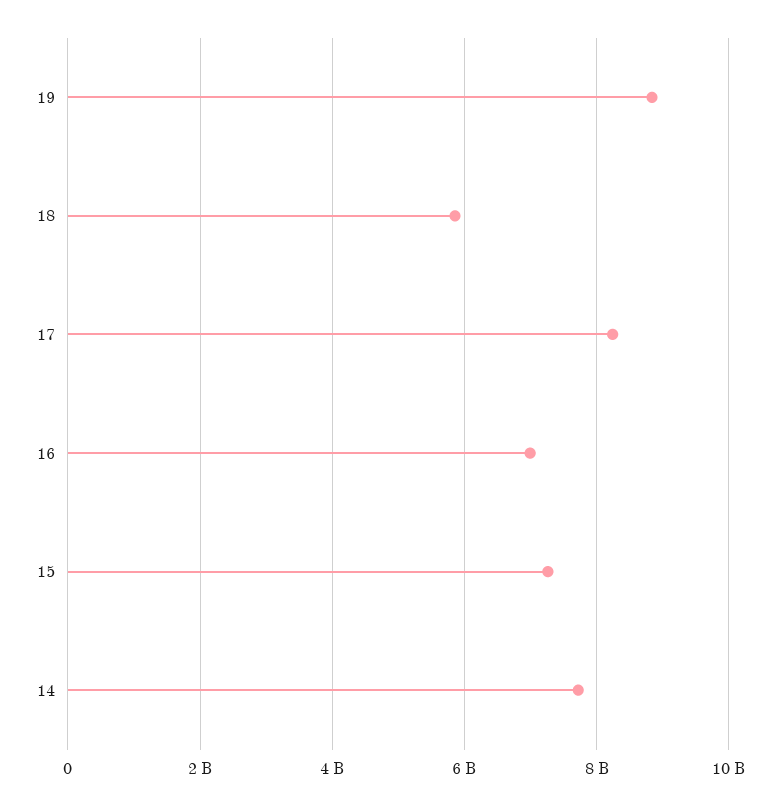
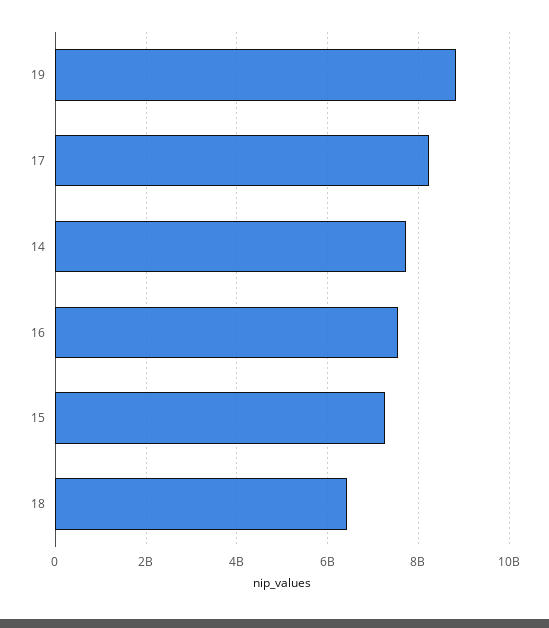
18: 5800000000 -> 6400000000
16: 7000000000 -> 7600000000

